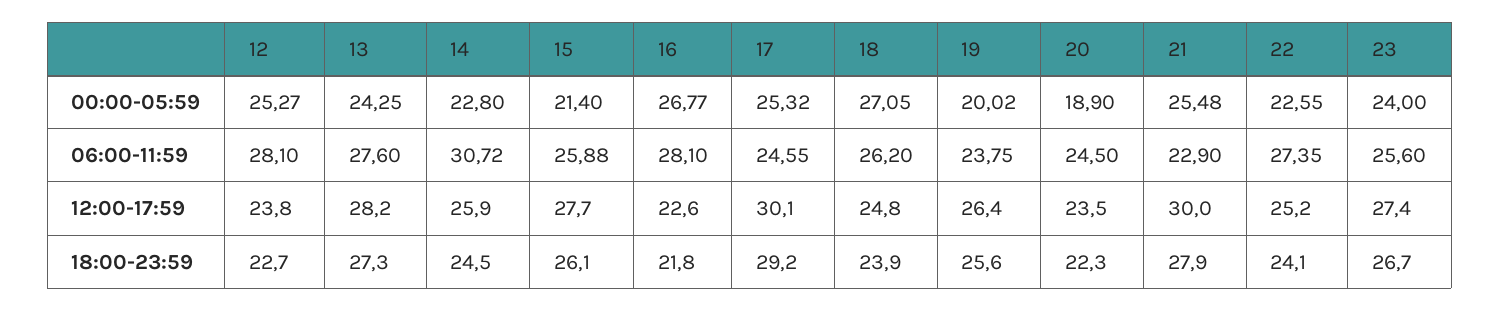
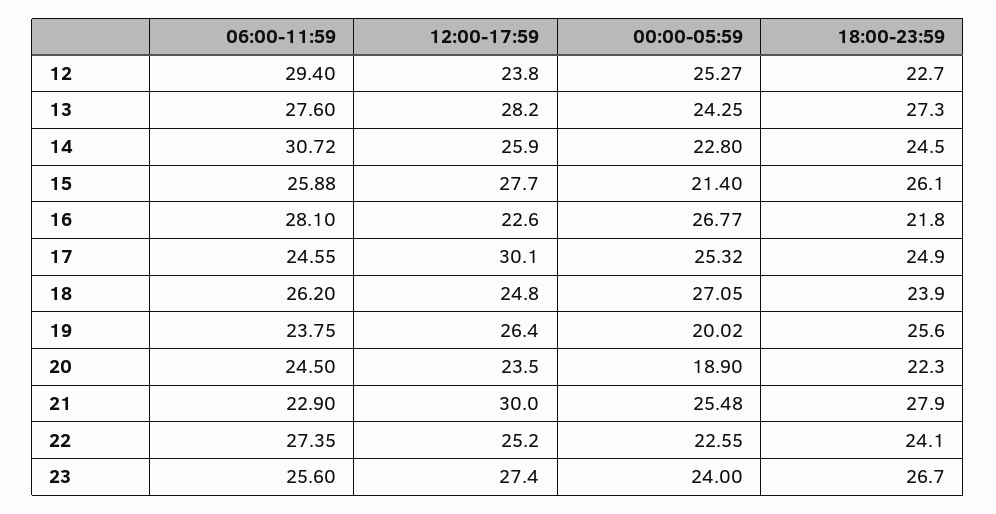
12, 06:00-11:59: 28.1 -> 29.4
17, 18:00-23:59: 29.2 -> 24.9

